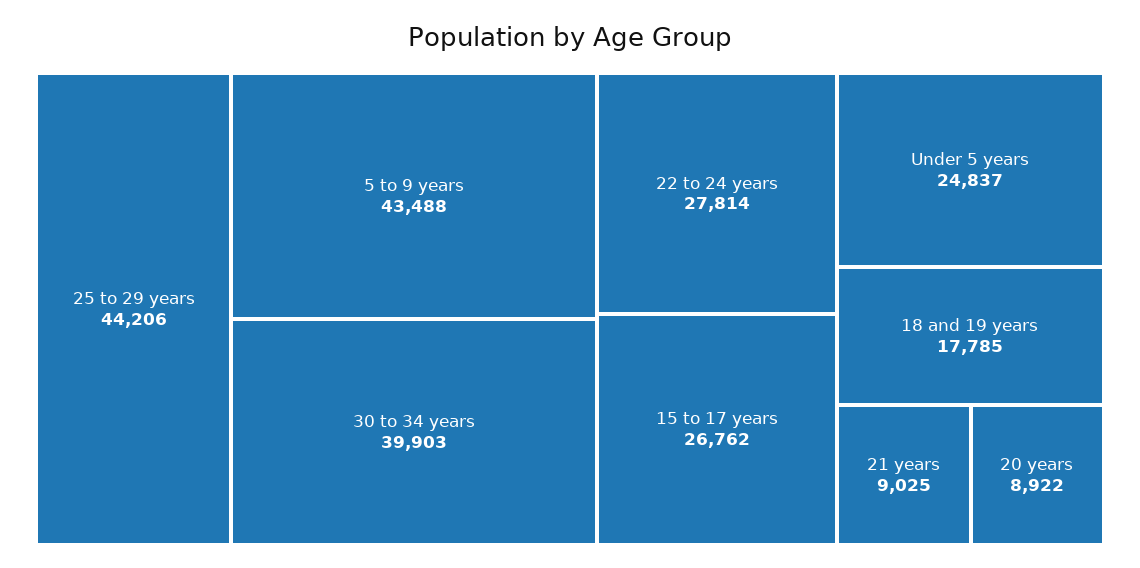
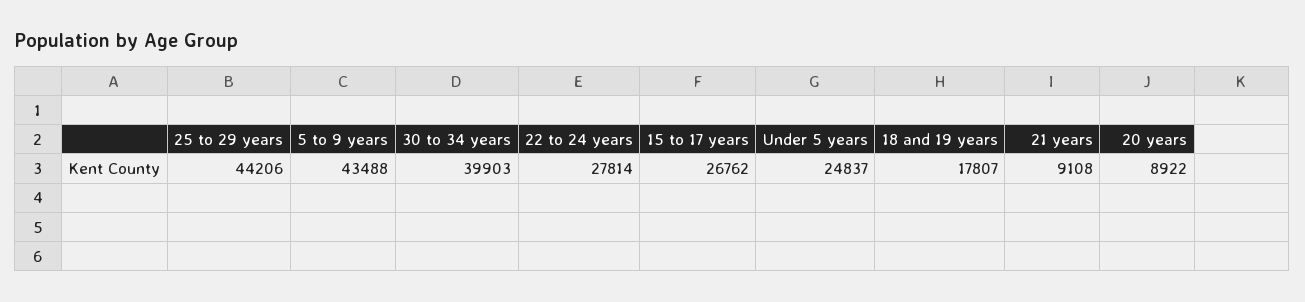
18 and 19 years: 17785 -> 17807
21 years: 9025 -> 9108

